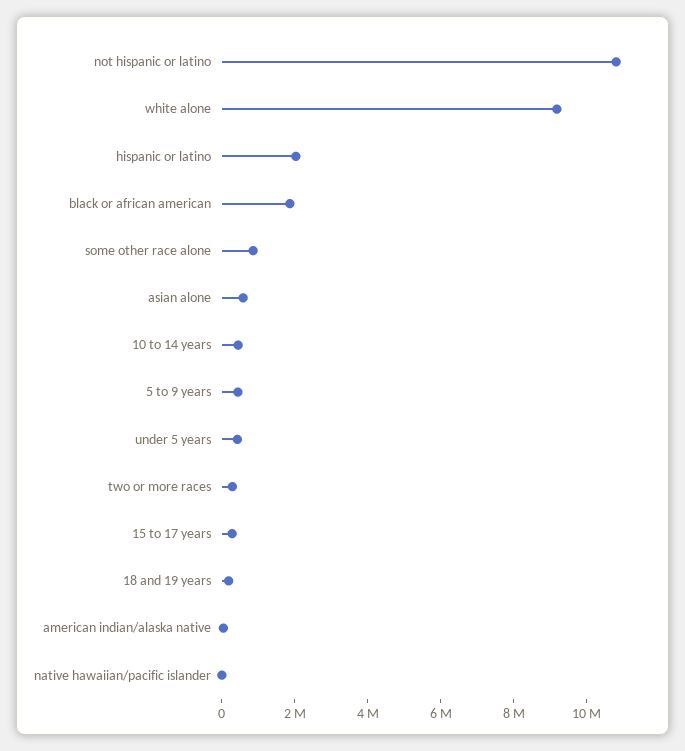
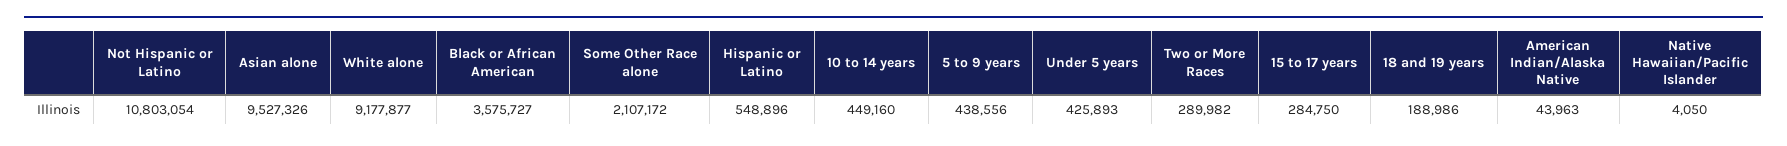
hispanic or latino: 2000000 -> 548896
black or african american: 2000000 -> 3575727
some other race alone: 1000000 -> 2107172
asian alone: 500000 -> 9527326

